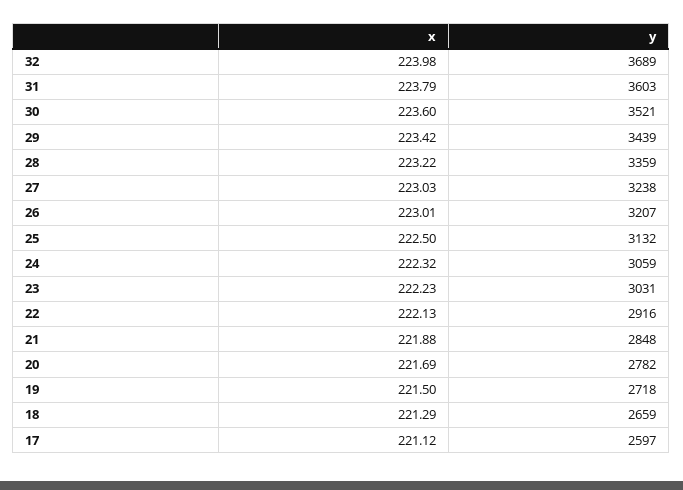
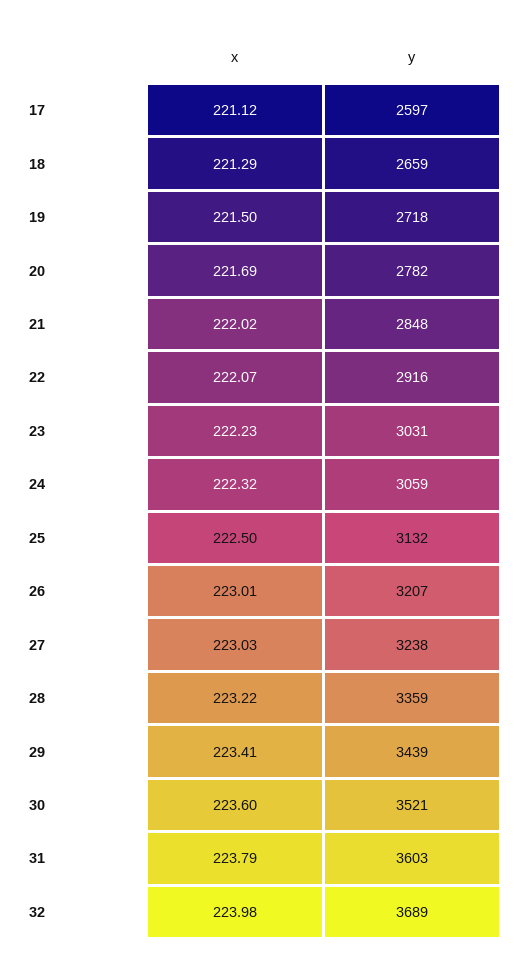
x, 29: 223.42 -> 223.41
x, 22: 222.13 -> 222.07
x, 21: 221.88 -> 222.02

